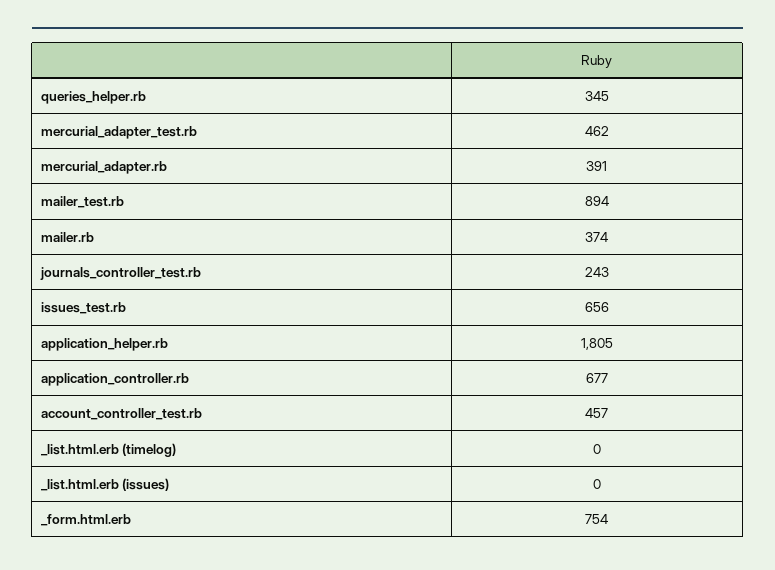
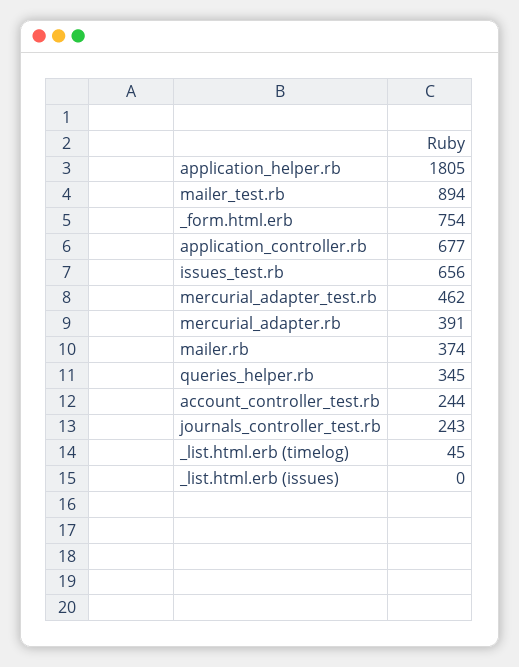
account_controller_test.rb: 457 -> 244
_list.html.erb (timelog): 0 -> 45

